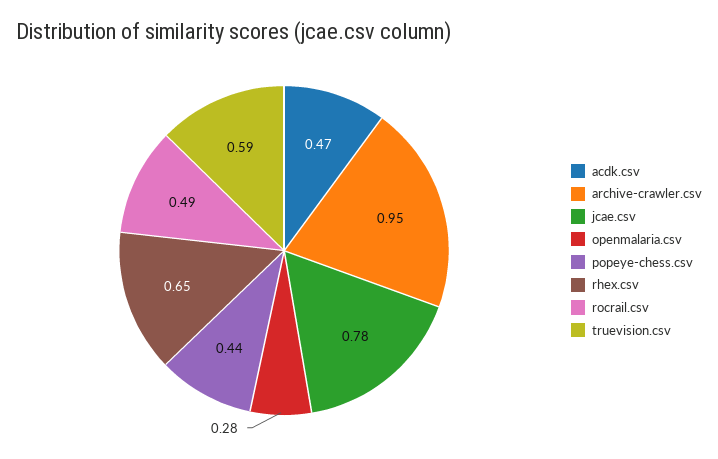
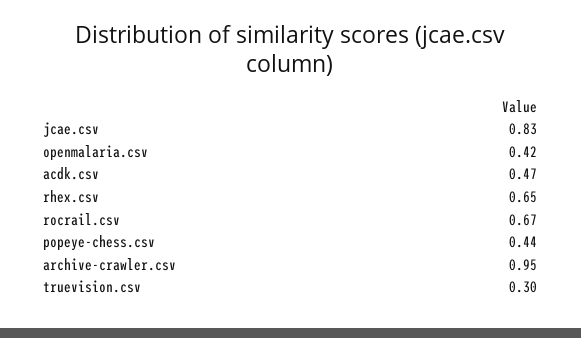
jcae.csv: 0.78 -> 0.83
openmalaria.csv: 0.28 -> 0.42
rocrail.csv: 0.49 -> 0.67
truevision.csv: 0.59 -> 0.3

